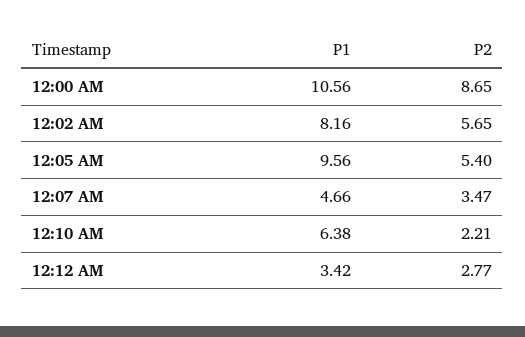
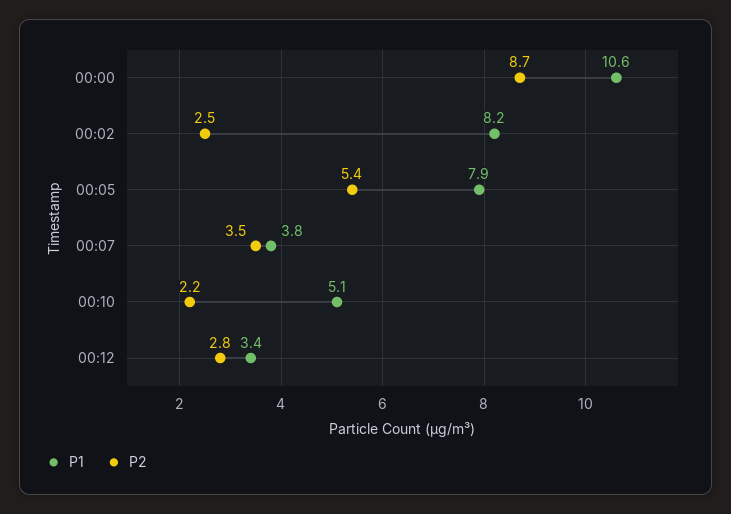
P2, 12:02 AM: 5.65 -> 2.5
P1, 12:05 AM: 9.56 -> 7.9
P1, 12:07 AM: 4.66 -> 3.8
P1, 12:10 AM: 6.38 -> 5.1

